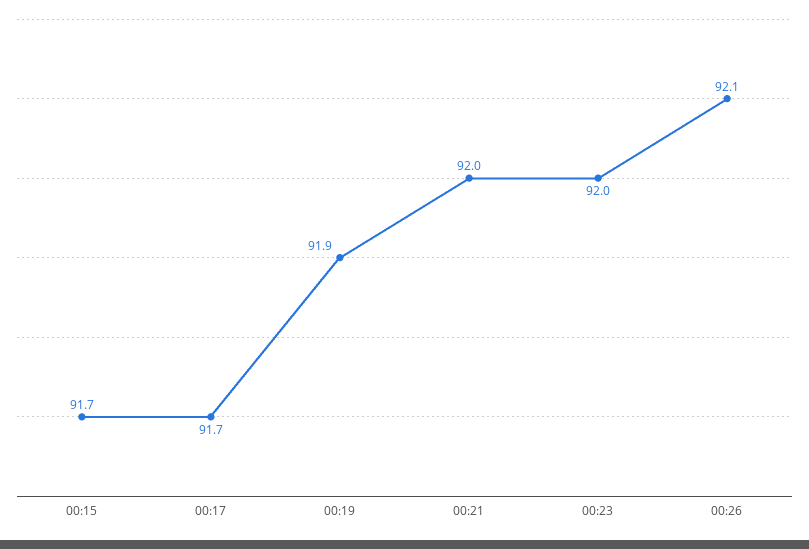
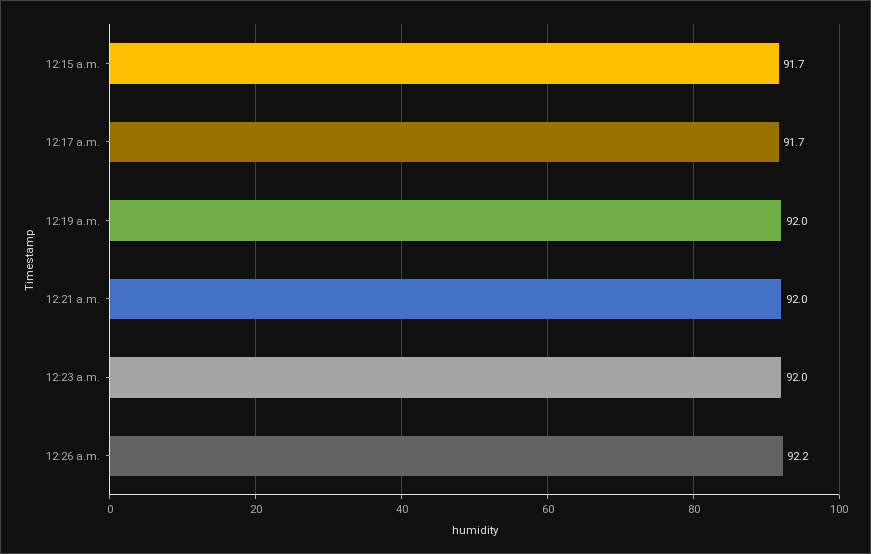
00:19: 91.9 -> 92
00:26: 92.1 -> 92.2

